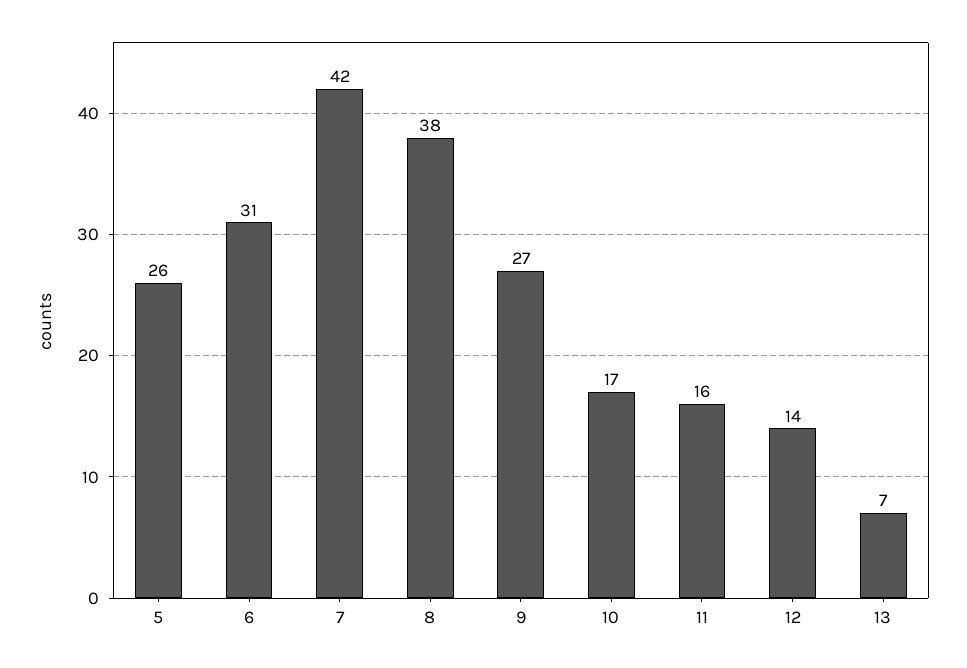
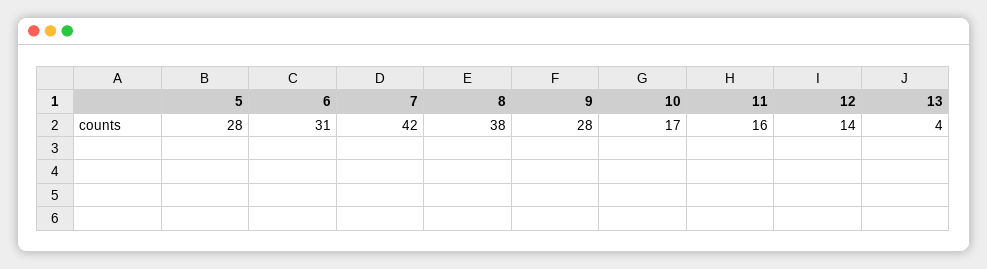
5: 26 -> 28
9: 27 -> 28
13: 7 -> 4

